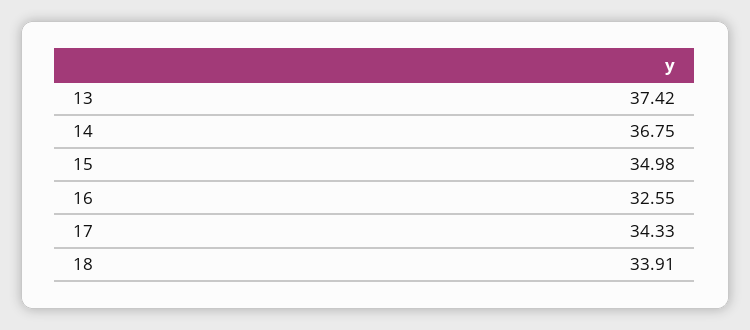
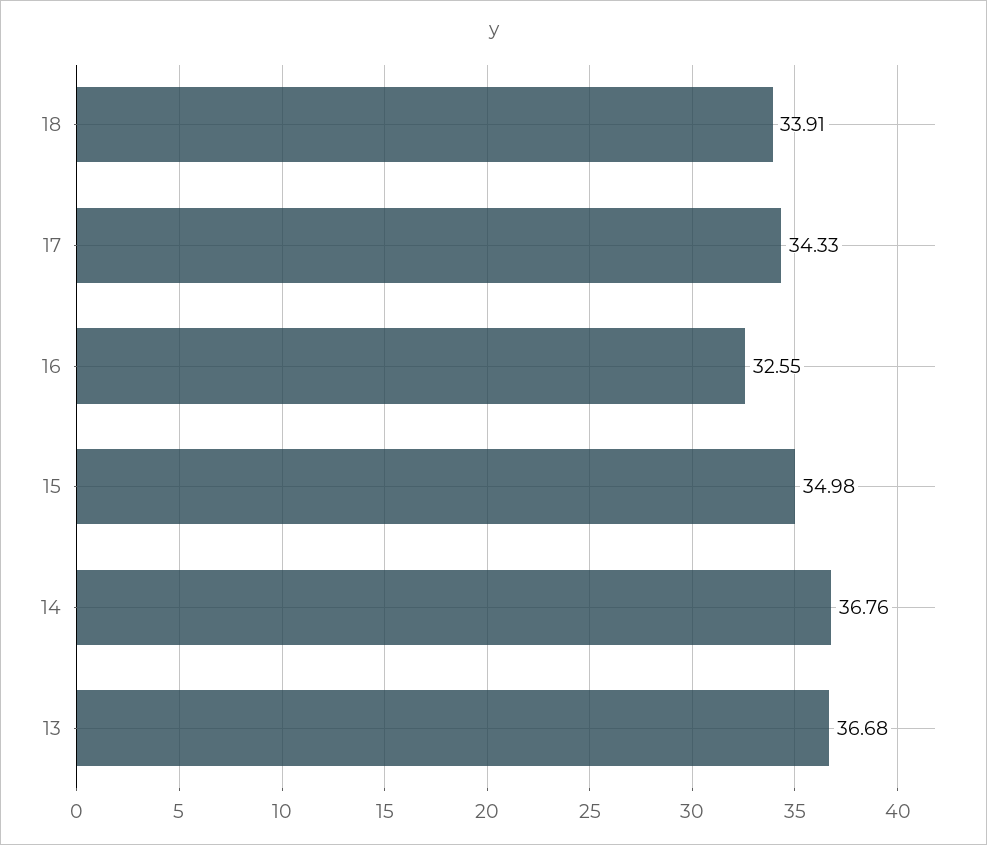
13: 37.42 -> 36.68
14: 36.75 -> 36.76

